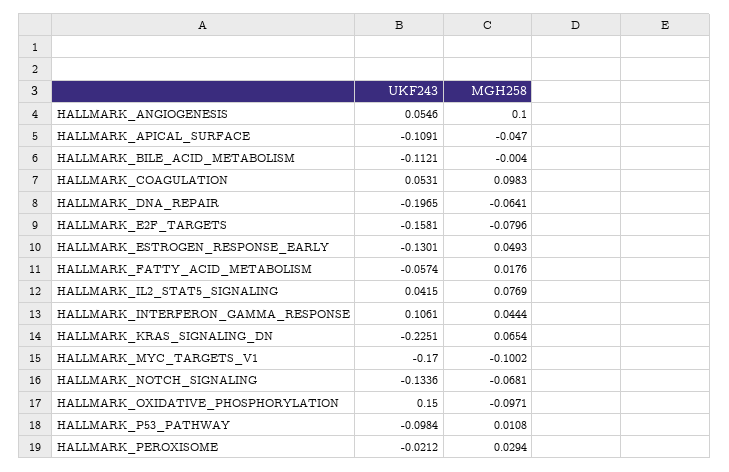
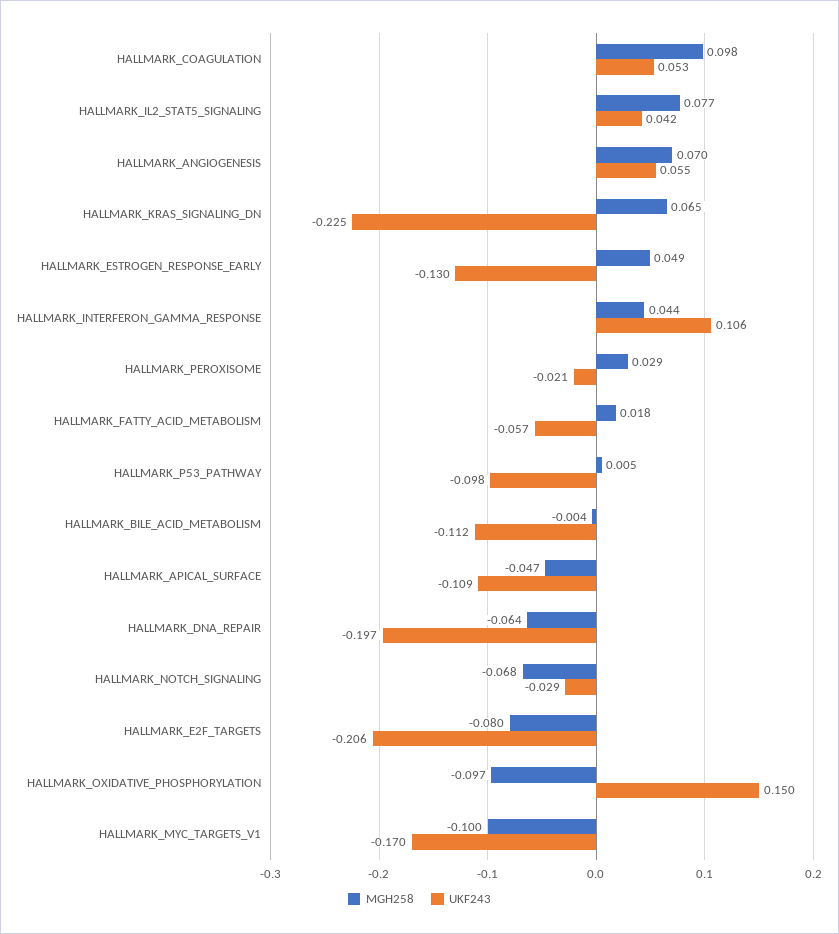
MGH258, HALLMARK_ANGIOGENESIS: 0.1 -> 0.07
UKF243, HALLMARK_E2F_TARGETS: -0.1581 -> -0.206
UKF243, HALLMARK_NOTCH_SIGNALING: -0.1336 -> -0.029
MGH258, HALLMARK_P53_PATHWAY: 0.0108 -> 0.005

